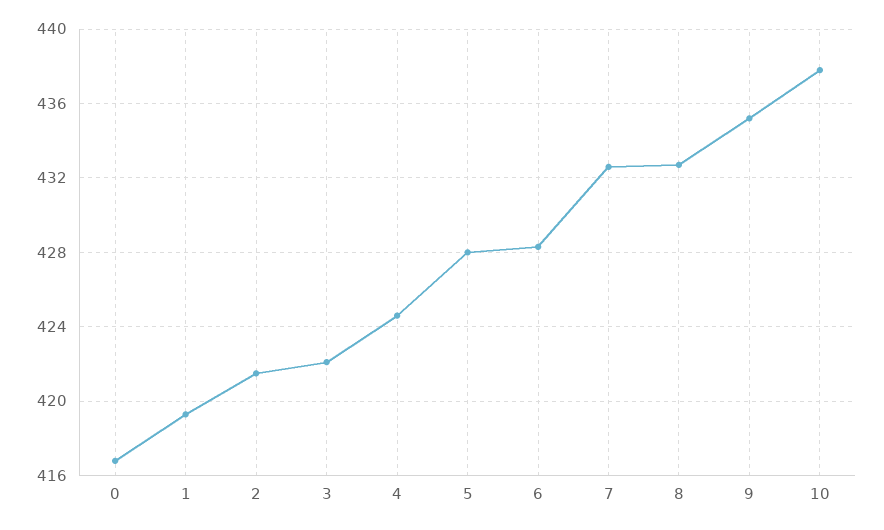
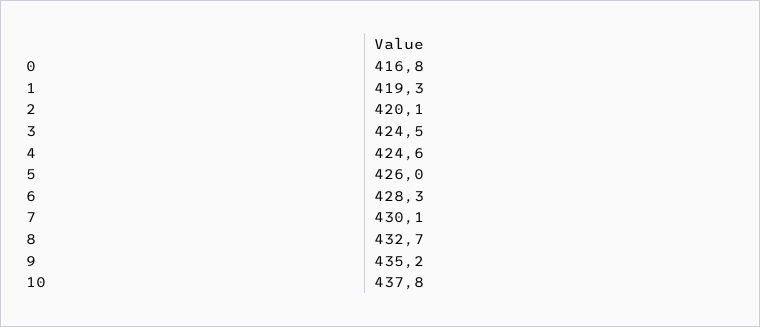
2: 421.5 -> 420.1
3: 422 -> 424.5
5: 428 -> 426
7: 432.5 -> 430.1

